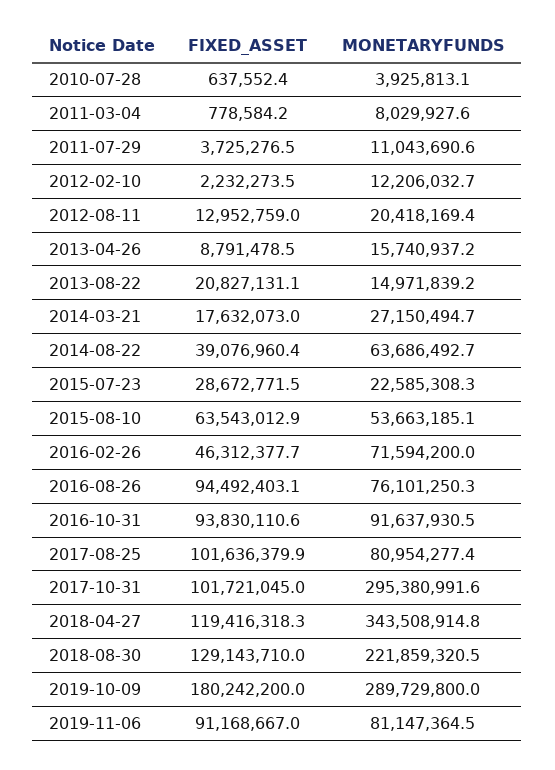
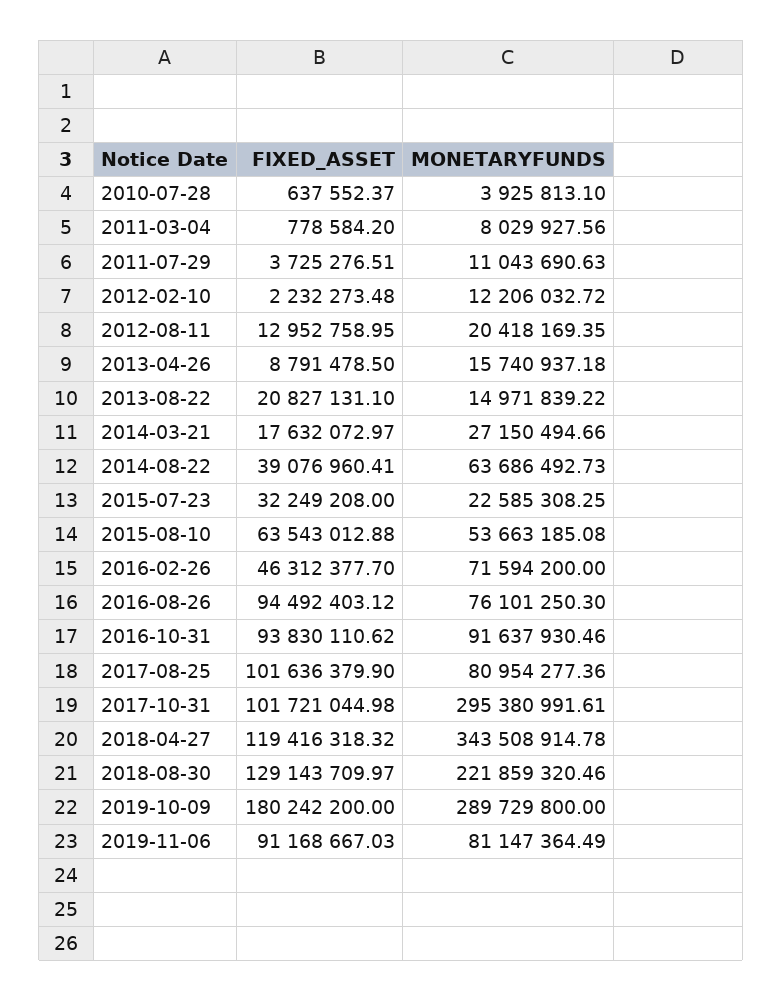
FIXED_ASSET, 2015-07-23: 28672771.5 -> 32249208

